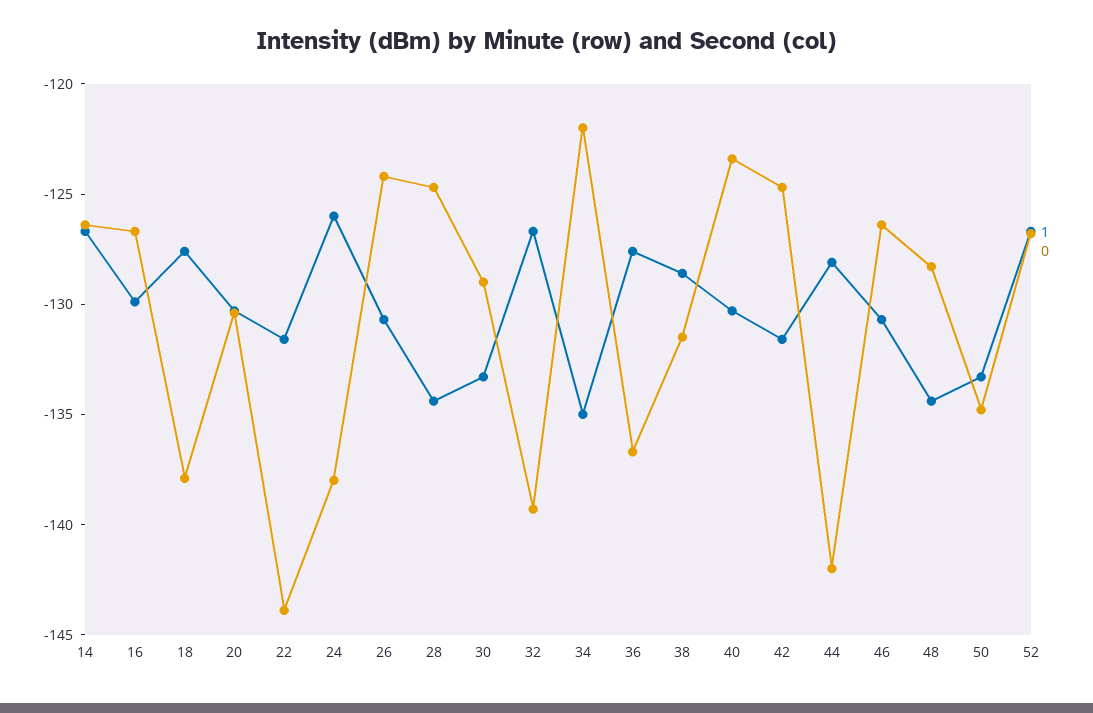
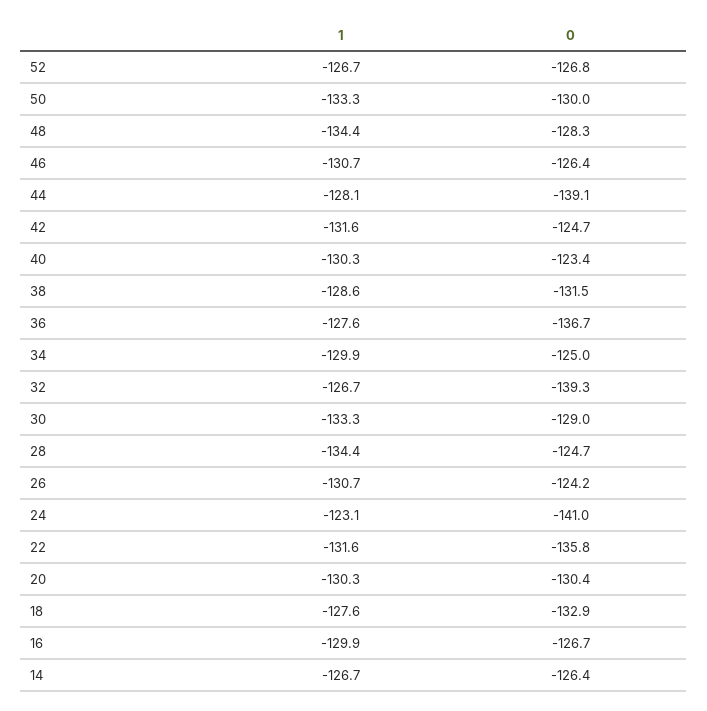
0, 18: -138 -> -132.9
0, 22: -144 -> -135.8
1, 24: -126 -> -123.1
0, 24: -138 -> -141
1, 34: -135 -> -129.9
0, 34: -122 -> -125
0, 44: -142 -> -139.1
0, 50: -135 -> -130

